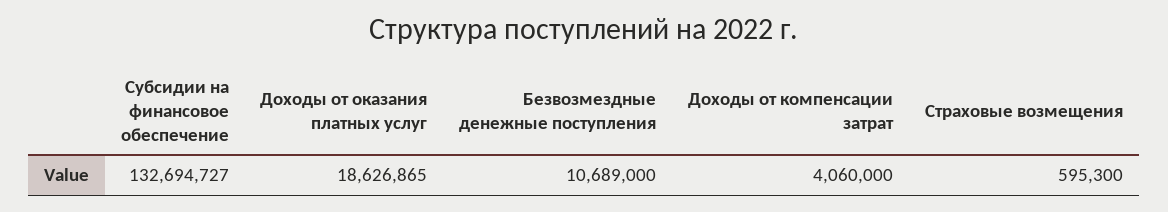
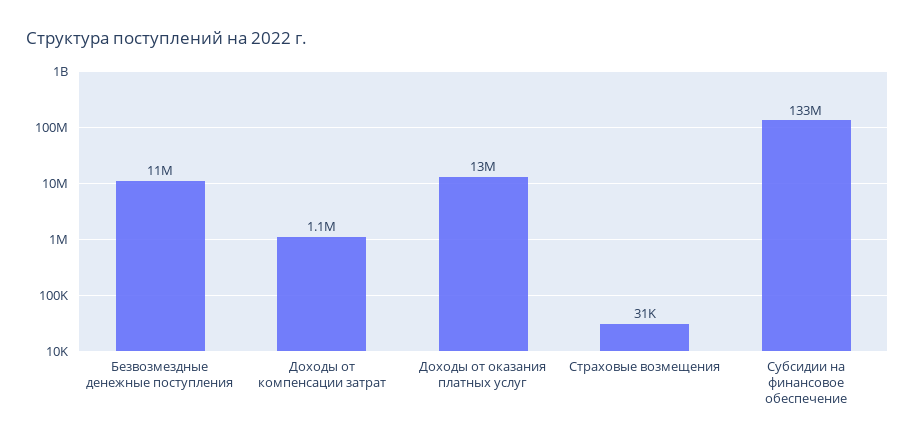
Доходы от оказания платных услуг: 18626865 -> 13000000
Доходы от компенсации затрат: 4060000 -> 1100000
Страховые возмещения: 595300 -> 31000

